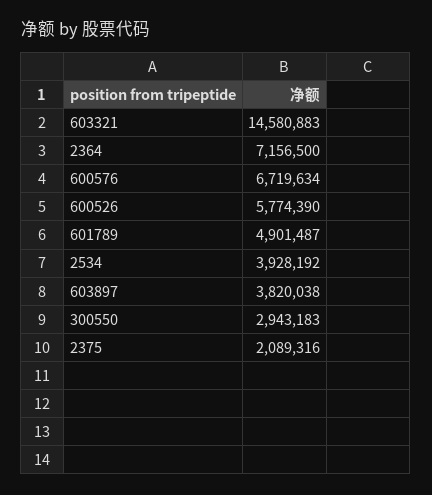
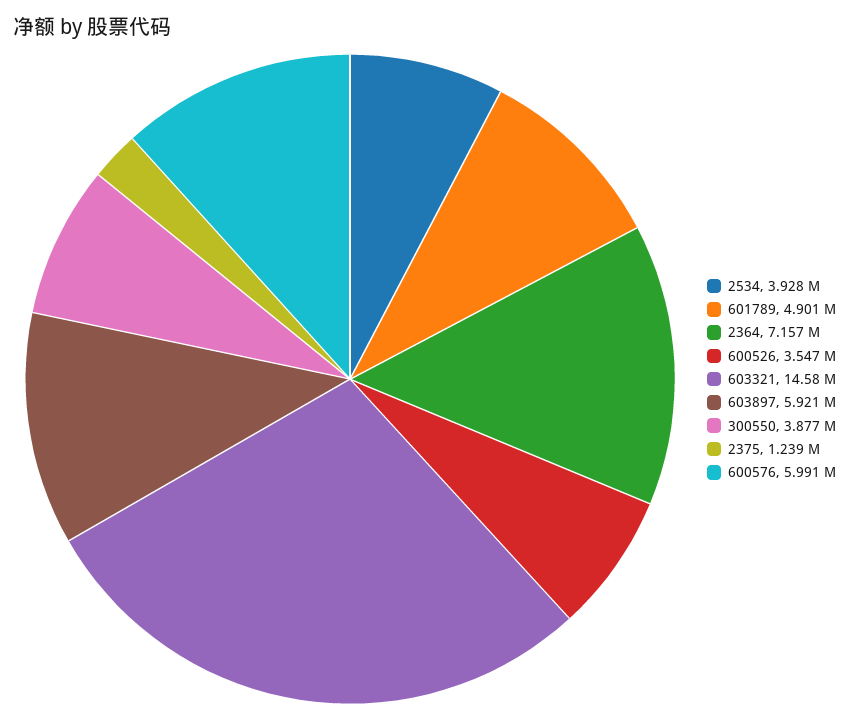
600576: 6719634 -> 5991000
600526: 5774390 -> 3547000
603897: 3820038 -> 5921000
300550: 2943183 -> 3877000
2375: 2089316 -> 1239000

